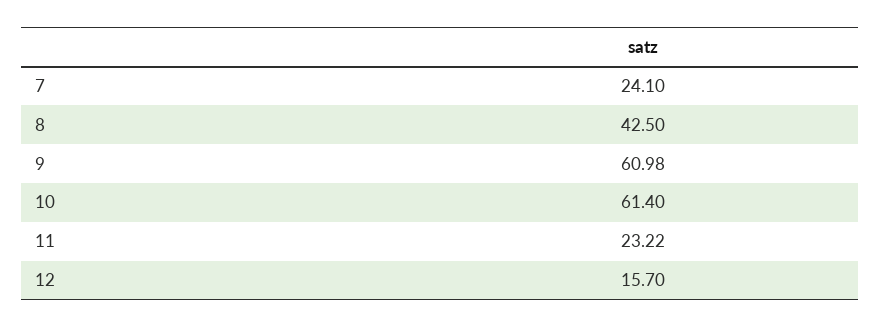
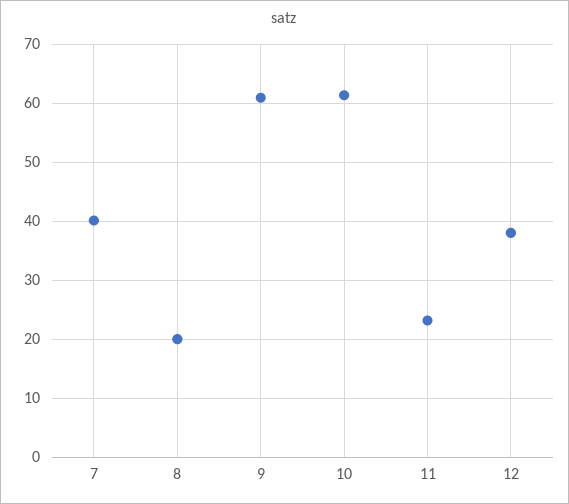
7: 24.1 -> 40
8: 42.5 -> 20
12: 15.7 -> 38

